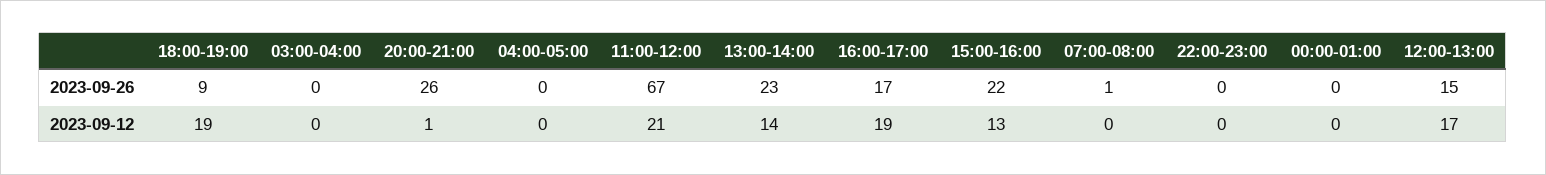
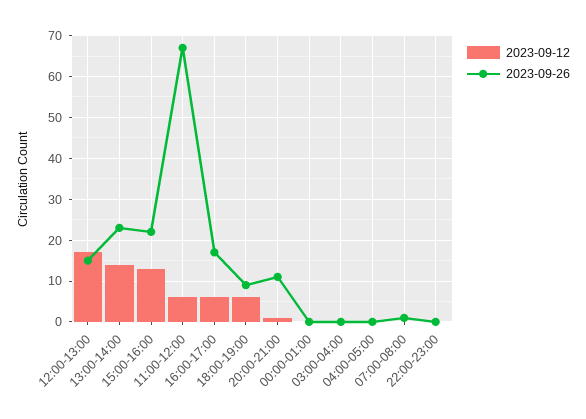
2023-09-26, 20:00-21:00: 26 -> 10
2023-09-12, 18:00-19:00: 19 -> 5
2023-09-12, 11:00-12:00: 21 -> 5
2023-09-12, 16:00-17:00: 19 -> 5

